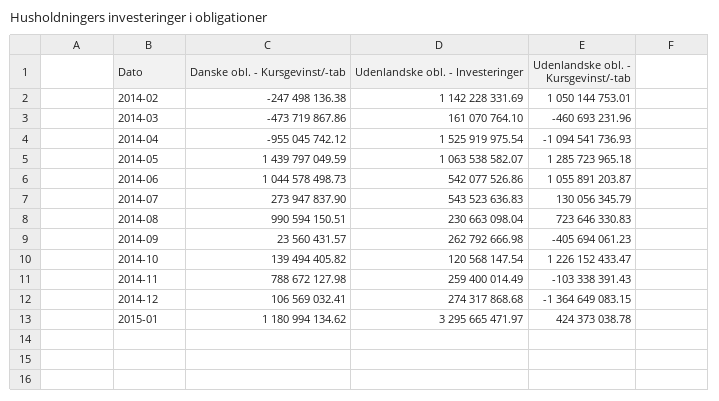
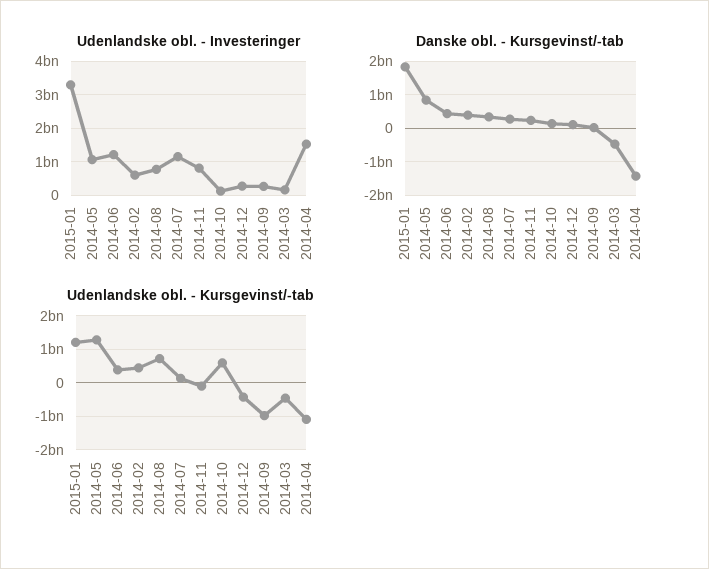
Danske obl. - Kursgevinst/-tab, 2014-02: -247498136.38 -> 400000000
Udenlandske obl. - Investeringer, 2014-02: 1142228331.69 -> 600000000
Udenlandske obl. - Kursgevinst/-tab, 2014-02: 1050144753.01 -> 400000000
Danske obl. - Kursgevinst/-tab, 2014-04: -955045742.12 -> -1400000000
Danske obl. - Kursgevinst/-tab, 2014-05: 1439797049.59 -> 800000000
Danske obl. - Kursgevinst/-tab, 2014-06: 1044578498.73 -> 400000000
Udenlandske obl. - Investeringer, 2014-06: 542077526.86 -> 1200000000
Udenlandske obl. - Kursgevinst/-tab, 2014-06: 1055891203.87 -> 400000000
Udenlandske obl. - Investeringer, 2014-07: 543523636.83 -> 1200000000
Danske obl. - Kursgevinst/-tab, 2014-08: 990594150.51 -> 400000000
Udenlandske obl. - Investeringer, 2014-08: 230663098.04 -> 800000000
Udenlandske obl. - Kursgevinst/-tab, 2014-09: -405694061.23 -> -1000000000
Udenlandske obl. - Kursgevinst/-tab, 2014-10: 1226152433.47 -> 600000000
Danske obl. - Kursgevinst/-tab, 2014-11: 788672127.98 -> 200000000
Udenlandske obl. - Investeringer, 2014-11: 259400014.49 -> 800000000
Udenlandske obl. - Kursgevinst/-tab, 2014-12: -1364649083.15 -> -400000000
Danske obl. - Kursgevinst/-tab, 2015-01: 1180994134.62 -> 1800000000
Udenlandske obl. - Kursgevinst/-tab, 2015-01: 424373038.78 -> 1200000000

